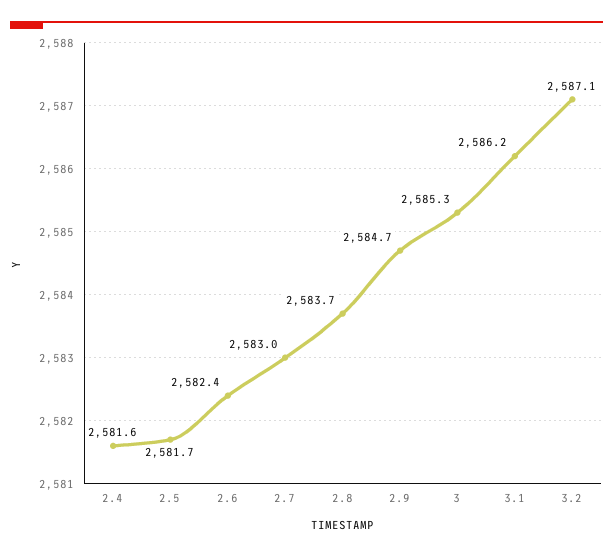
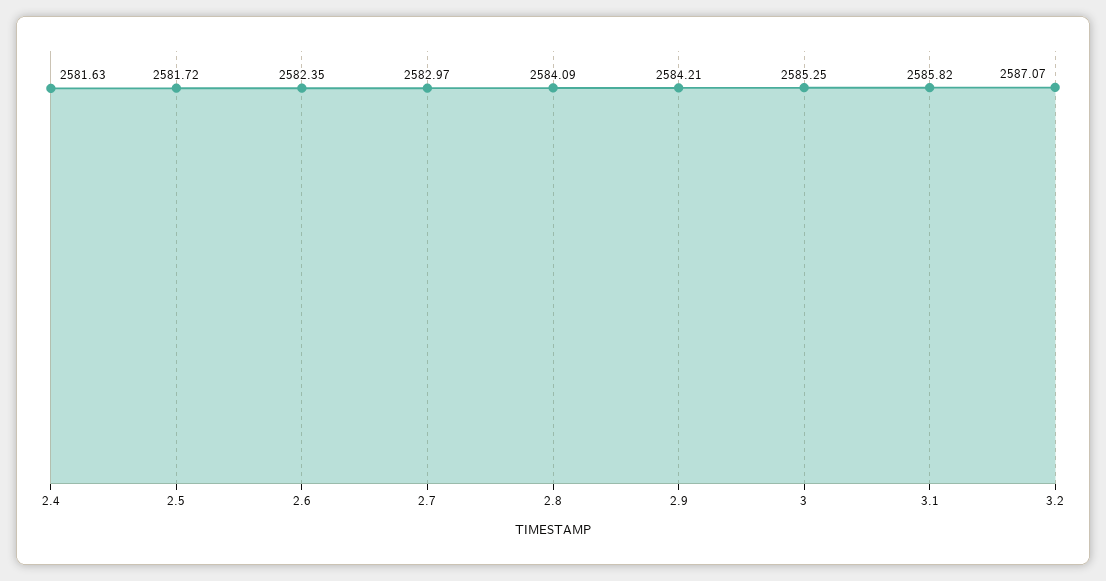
2.8: 2583.7 -> 2584.09
2.9: 2584.7 -> 2584.21
3.1: 2586.2 -> 2585.82

